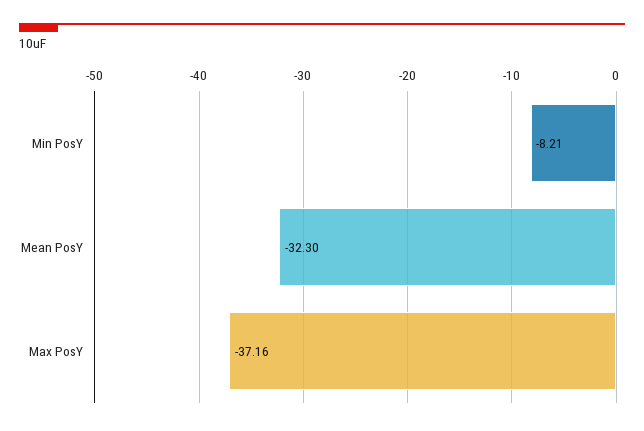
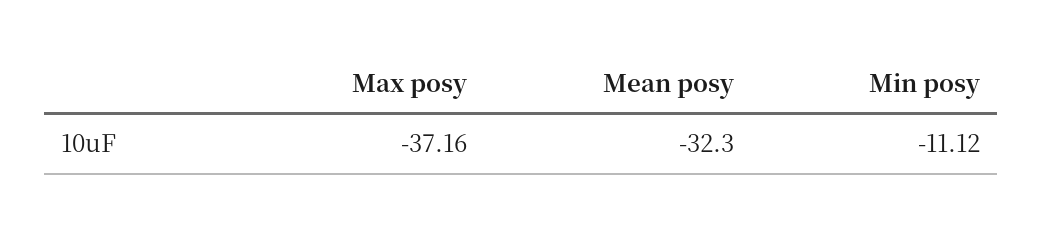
Min PosY: -8.21 -> -11.12

